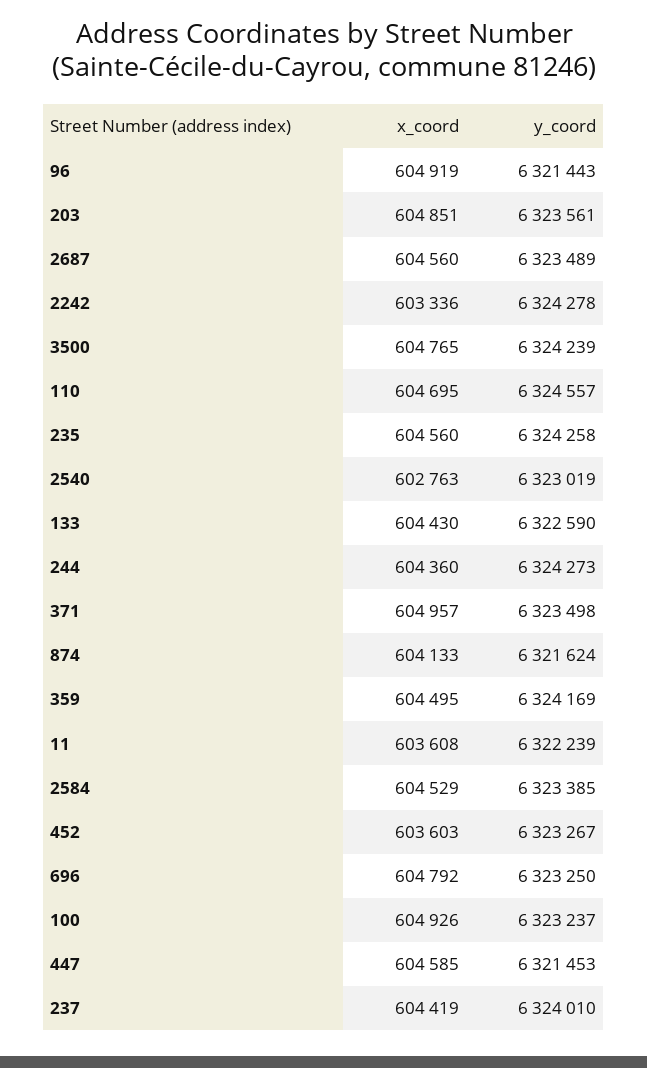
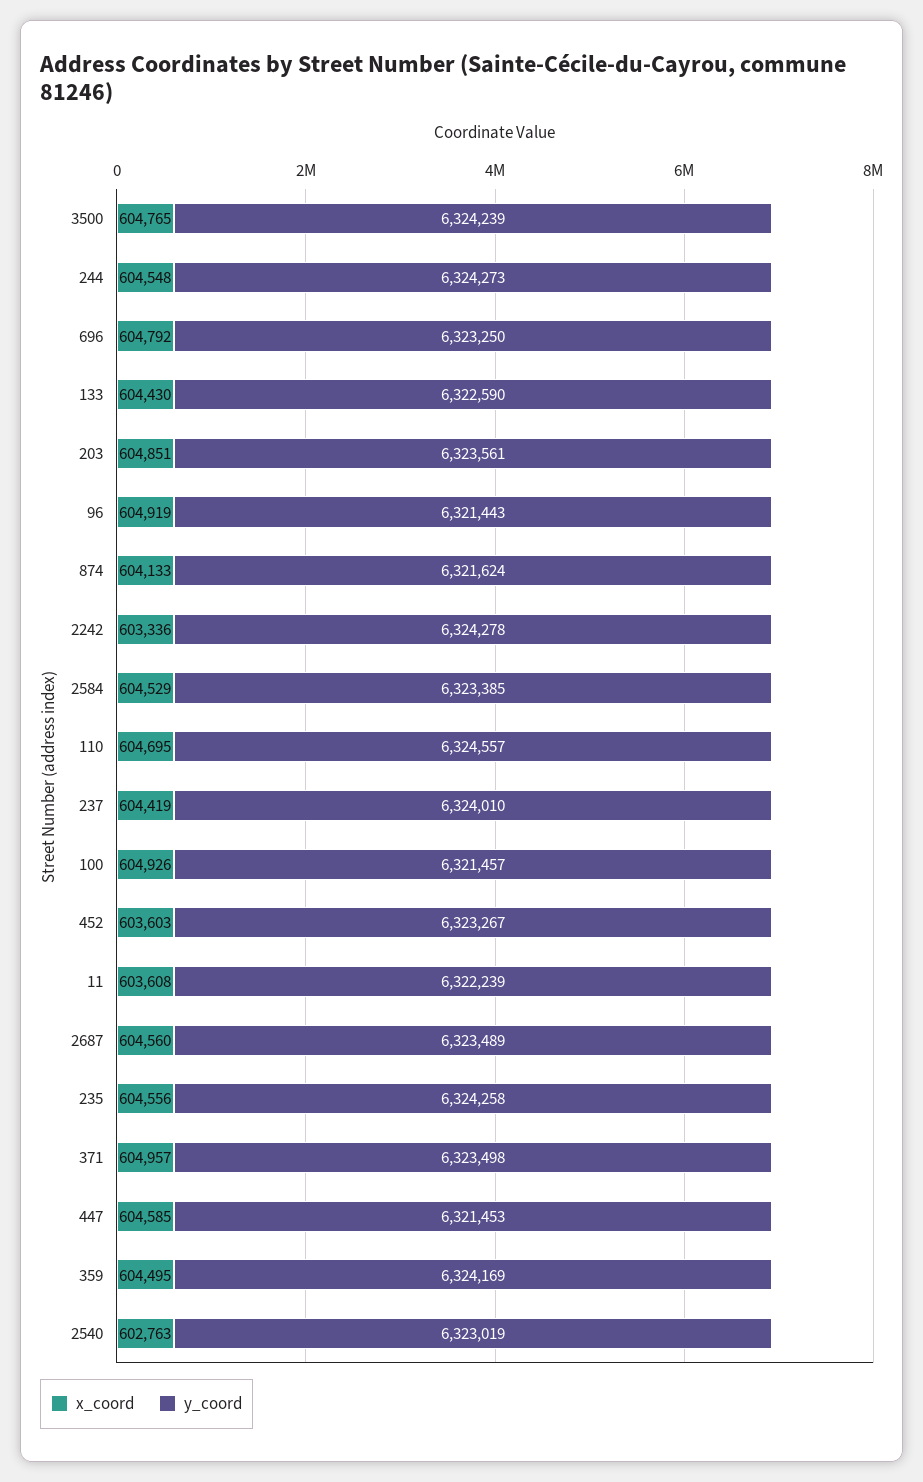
x_coord, 235: 604560 -> 604556
x_coord, 244: 604360 -> 604548
y_coord, 100: 6323237 -> 6321457

